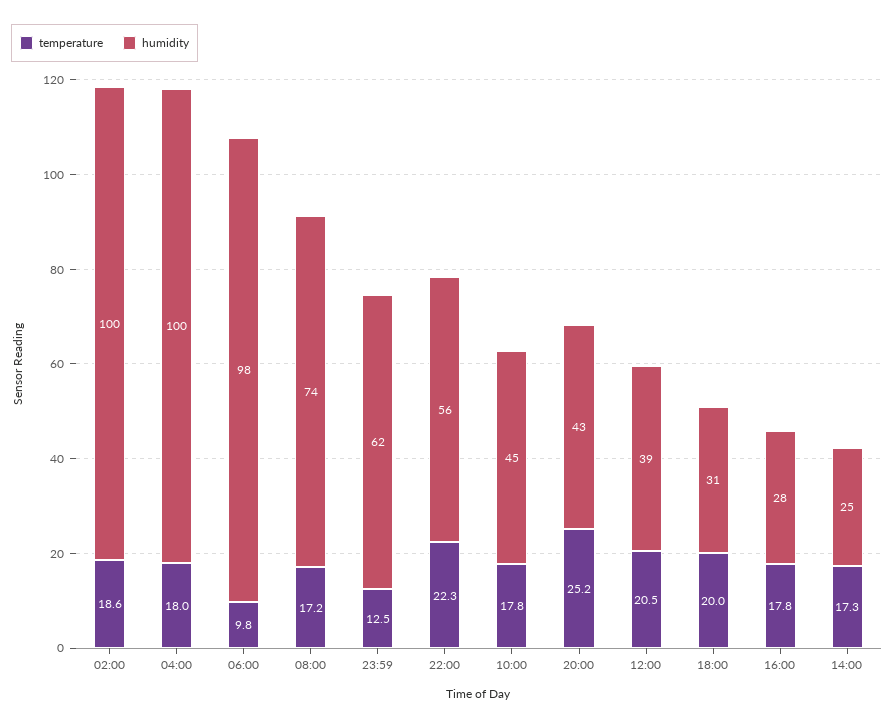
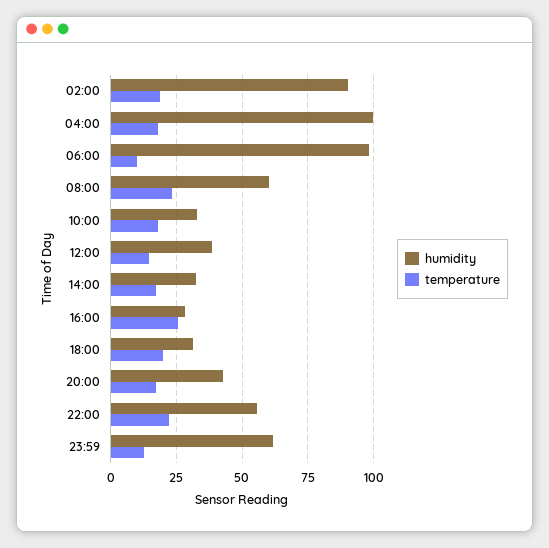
humidity, 02:00: 100 -> 90
temperature, 08:00: 17.2 -> 22.5
humidity, 08:00: 74 -> 60
humidity, 10:00: 45 -> 32.5
temperature, 20:00: 25.2 -> 17.5
temperature, 12:00: 20.5 -> 15
temperature, 16:00: 17.8 -> 25
humidity, 14:00: 25 -> 32.5

